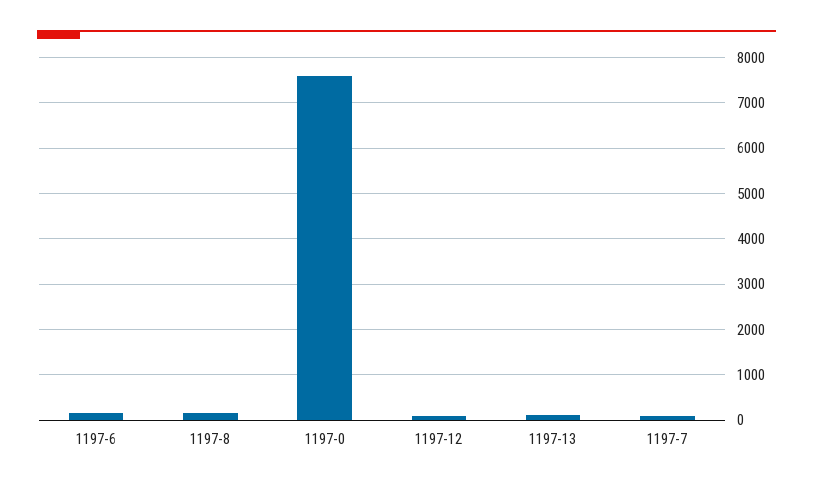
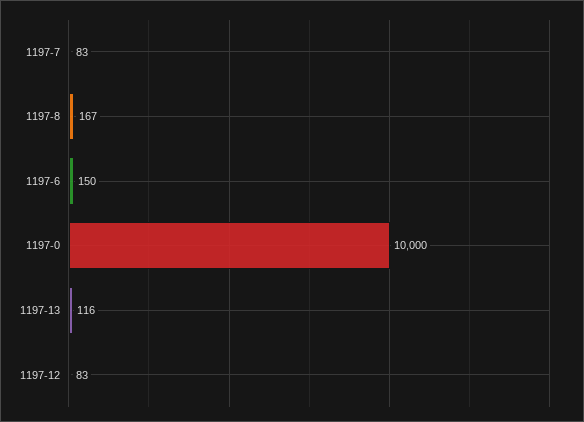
1197-0: 7600 -> 10000

